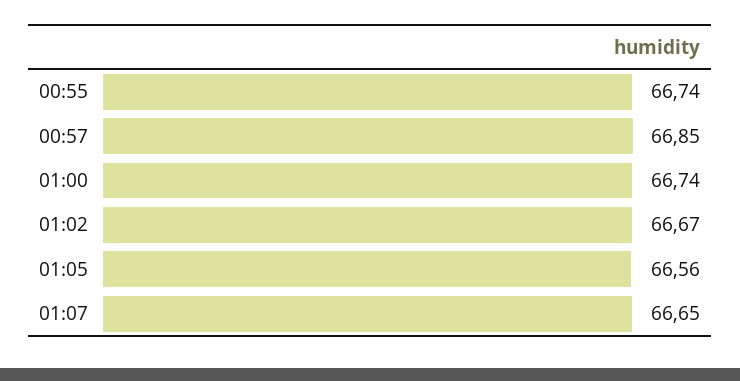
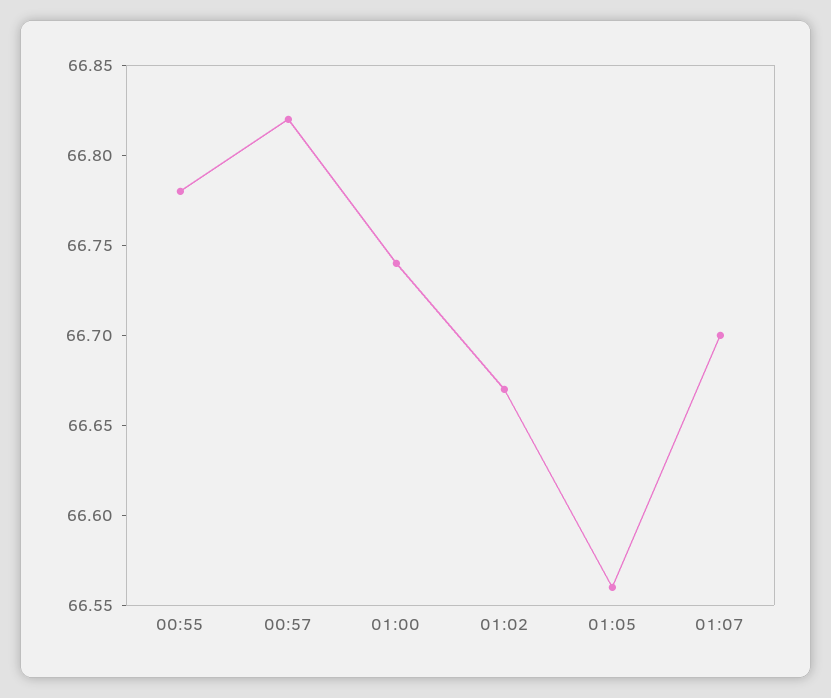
00:55: 66.74 -> 66.78
00:57: 66.85 -> 66.82
01:07: 66.65 -> 66.7

